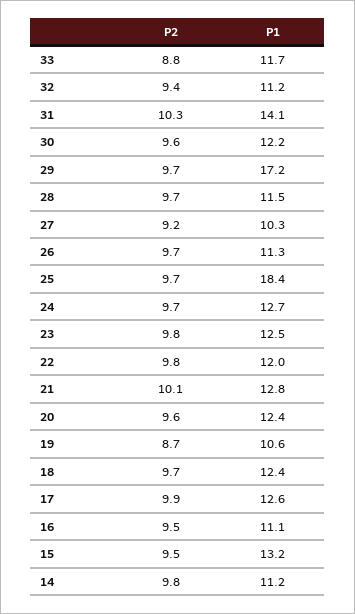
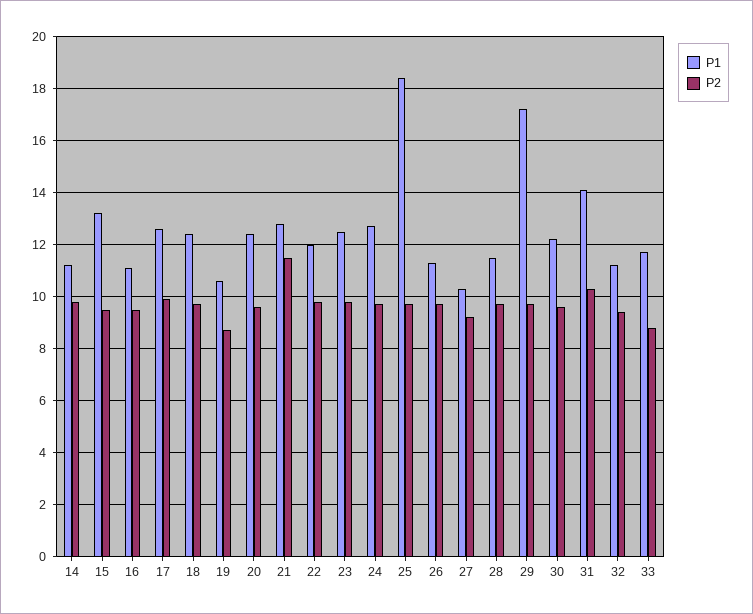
P2, 21: 10.1 -> 11.5

